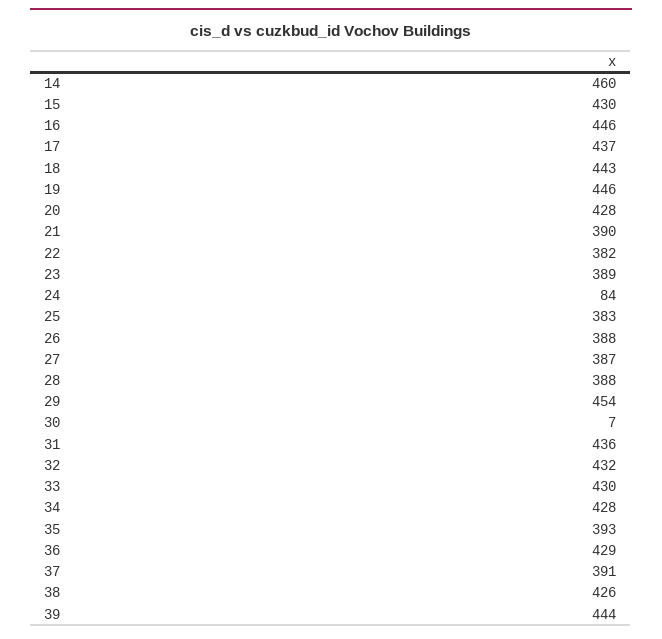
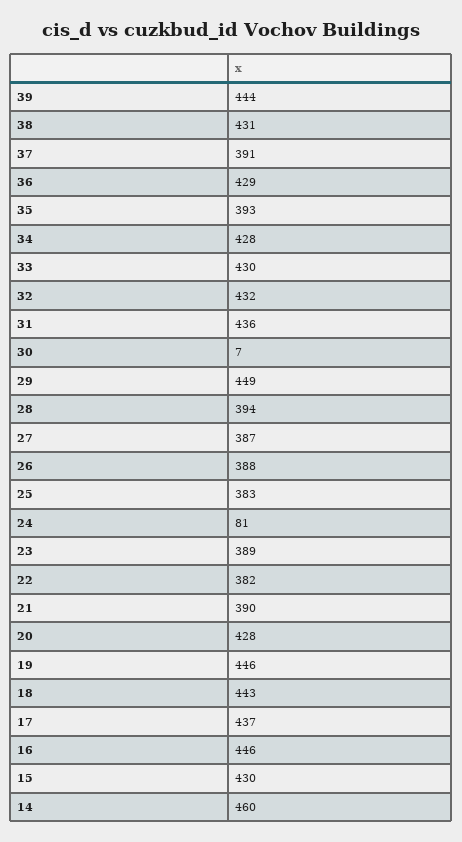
24: 84 -> 81
28: 388 -> 394
29: 454 -> 449
38: 426 -> 431

